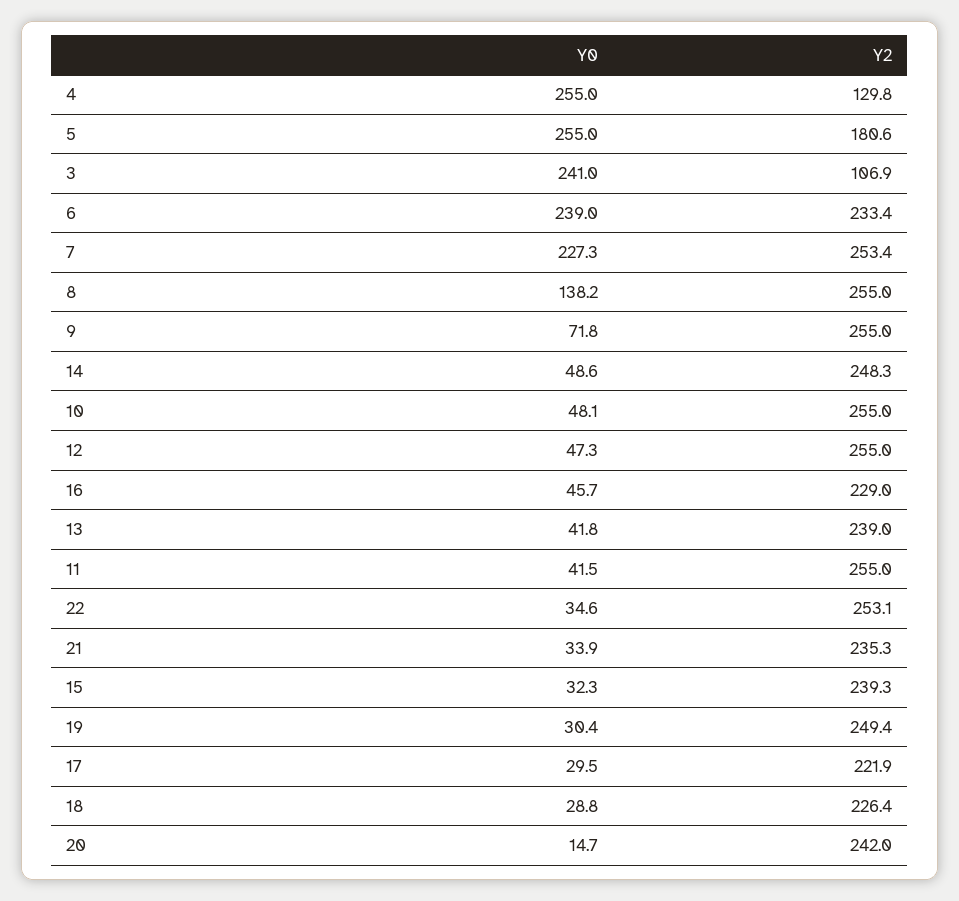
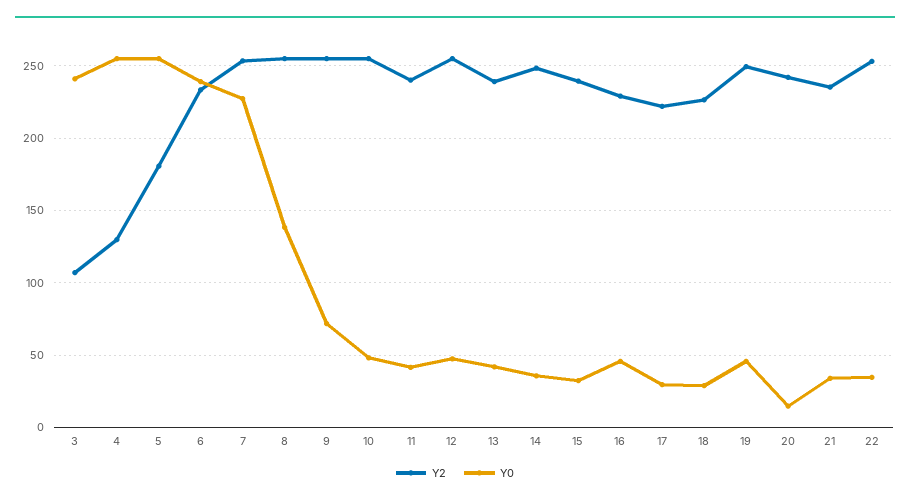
Y0, 14: 48.6 -> 35
Y2, 11: 255 -> 240
Y0, 19: 30.4 -> 45

